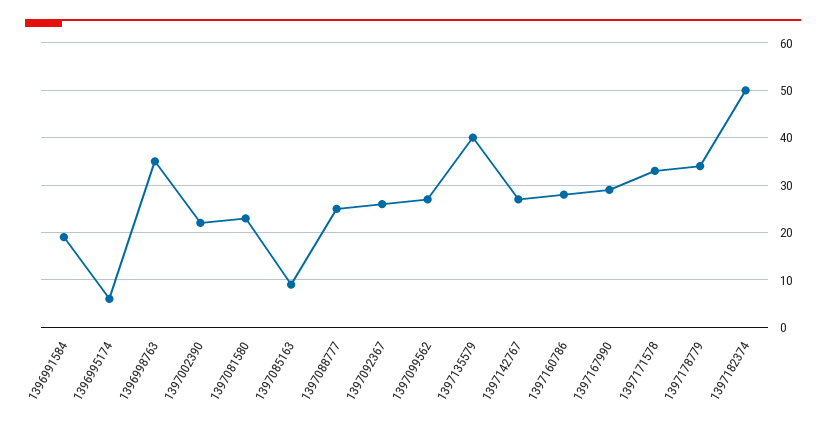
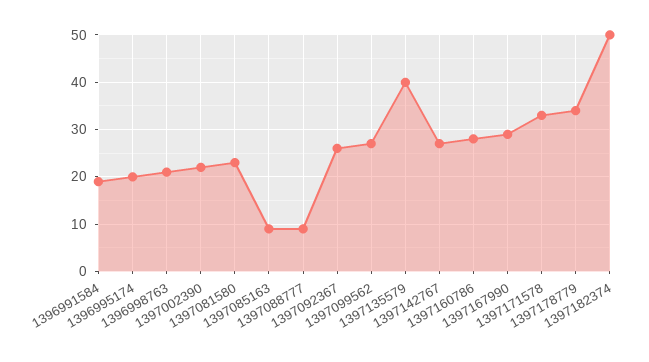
1396995174: 5 -> 20
1396998763: 35 -> 20
1397088777: 25 -> 10

